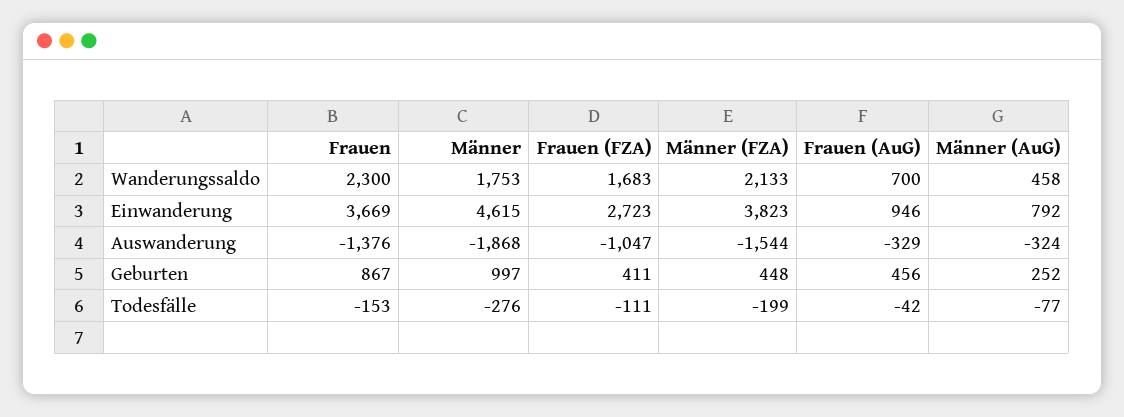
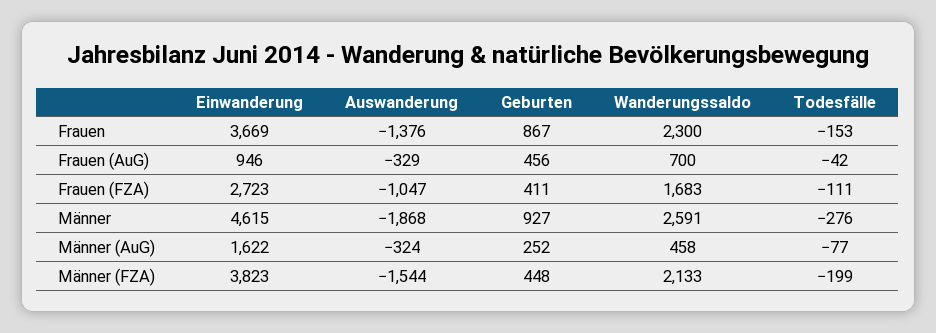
Männer, Wanderungssaldo: 1753 -> 2591
Männer (AuG), Einwanderung: 792 -> 1622
Männer, Geburten: 997 -> 927

